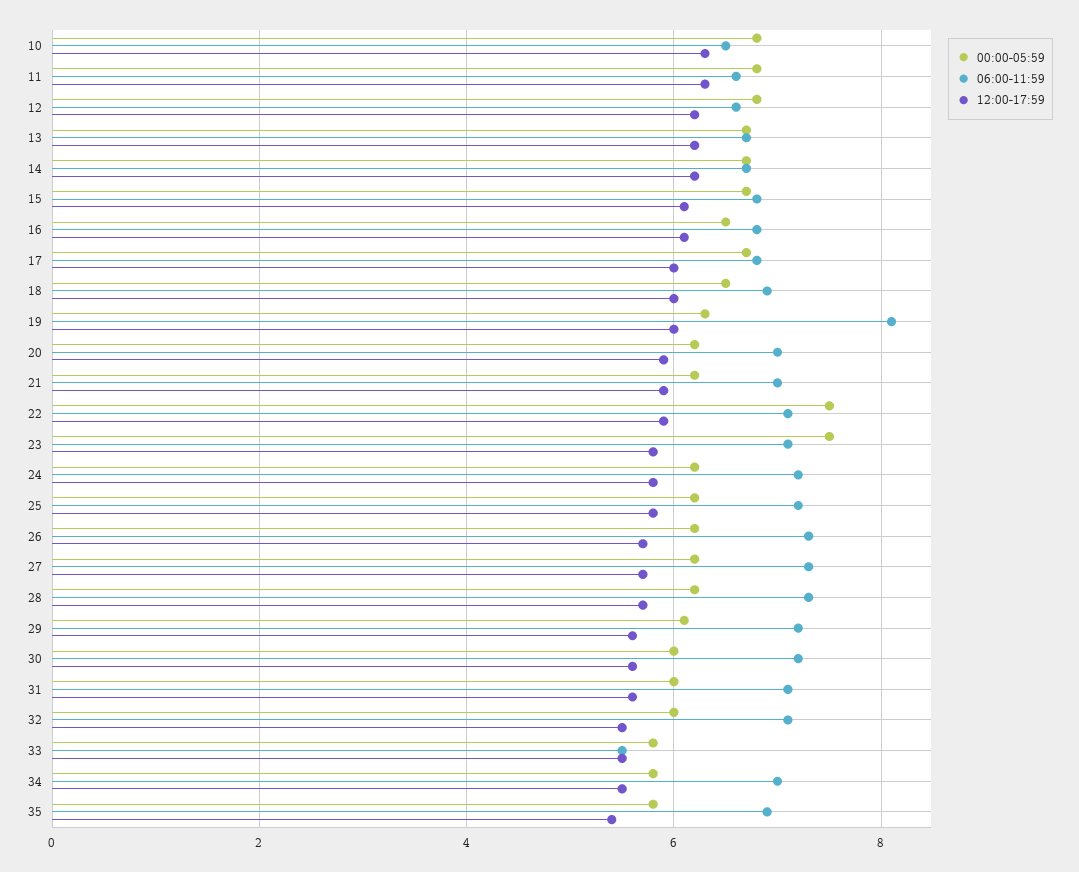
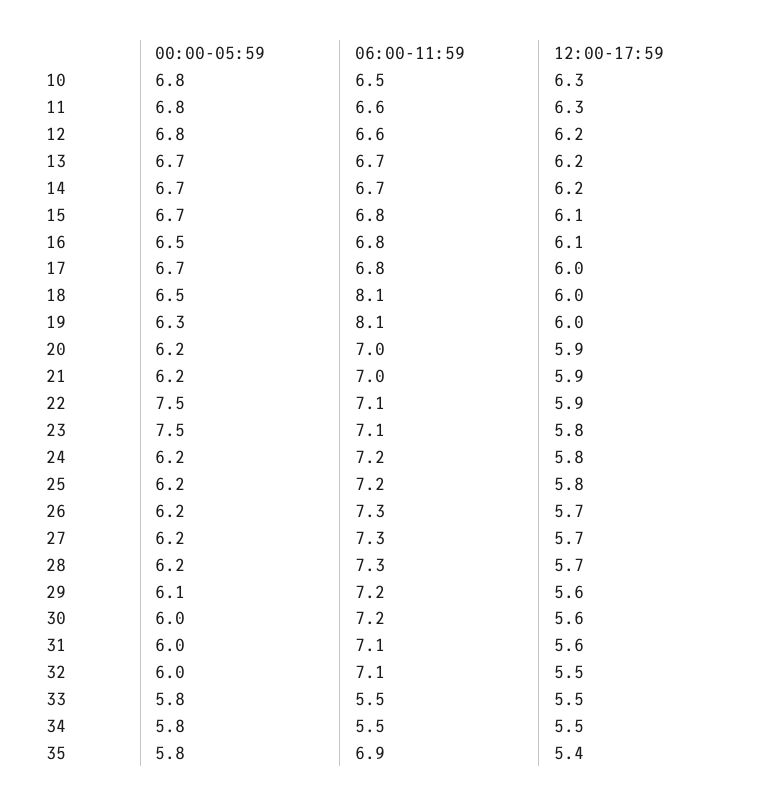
06:00-11:59, 18: 7 -> 8.1
06:00-11:59, 34: 7 -> 5.5

